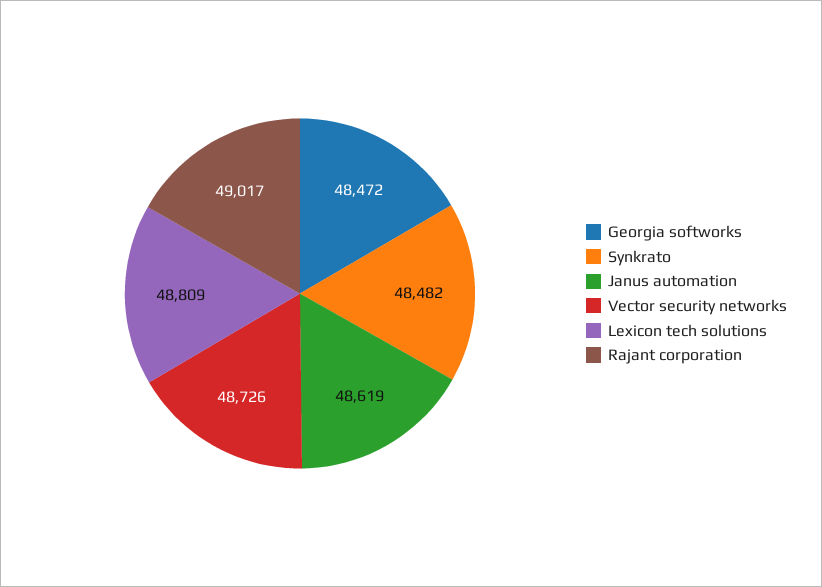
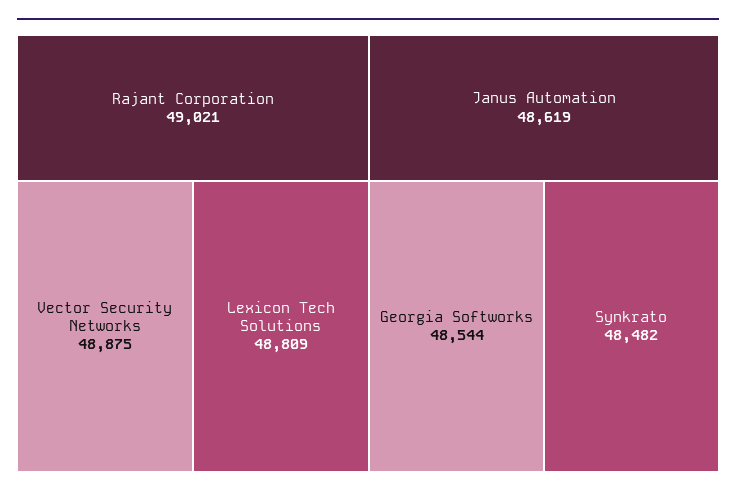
Georgia softworks: 48472 -> 48544
Vector security networks: 48726 -> 48875
Rajant corporation: 49017 -> 49021

